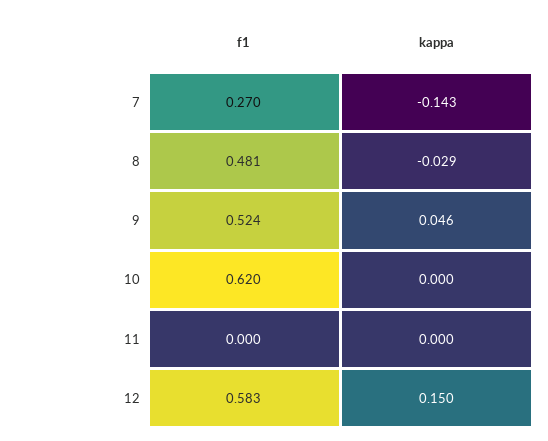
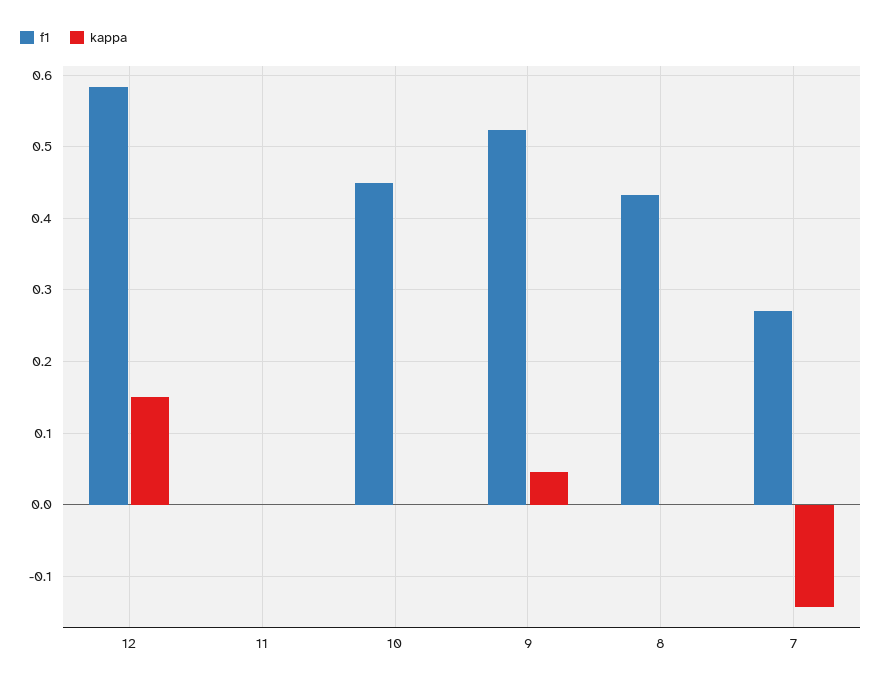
f1, 8: 0.481 -> 0.43
kappa, 8: -0.029 -> 0
f1, 10: 0.62 -> 0.45

